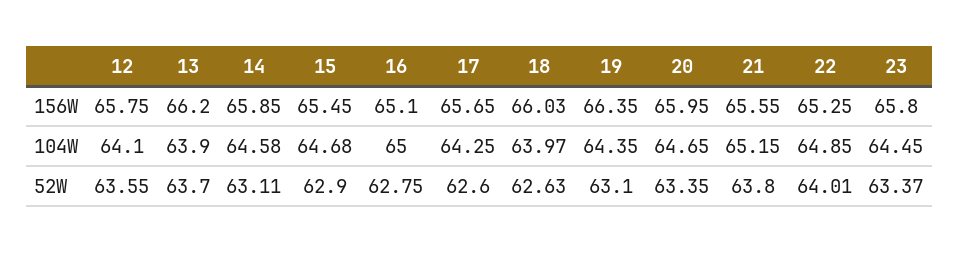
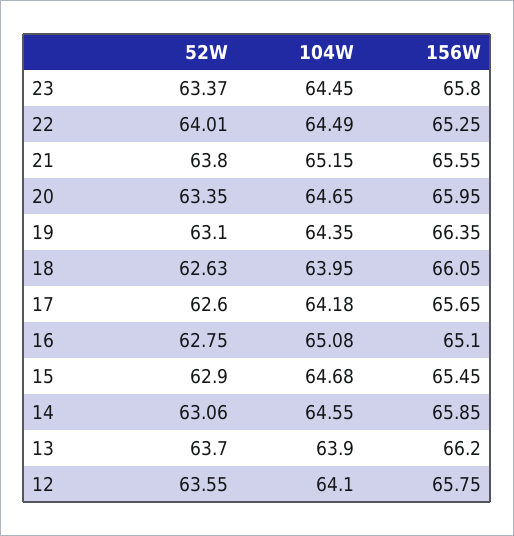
18, 156W: 66.03 -> 66.05
14, 104W: 64.58 -> 64.55
16, 104W: 65 -> 65.08
17, 104W: 64.25 -> 64.18
18, 104W: 63.97 -> 63.95
22, 104W: 64.85 -> 64.49
14, 52W: 63.11 -> 63.06

